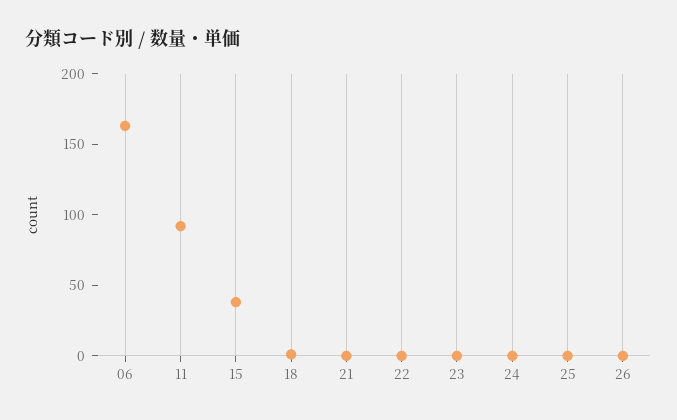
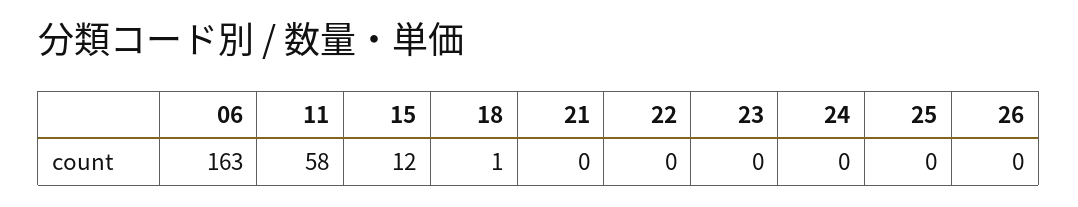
11: 90 -> 58
15: 40 -> 12

